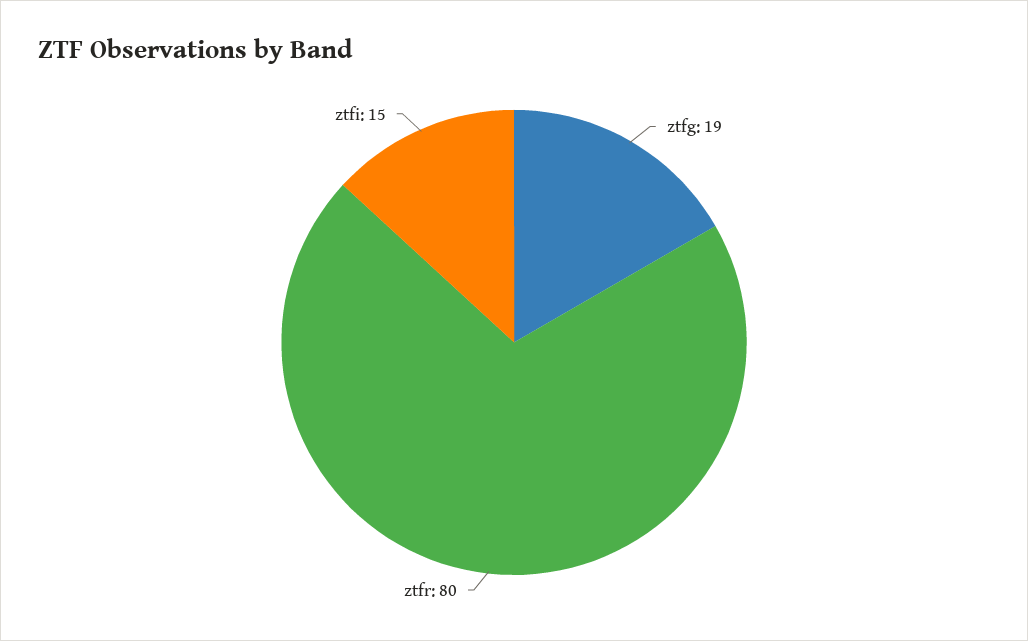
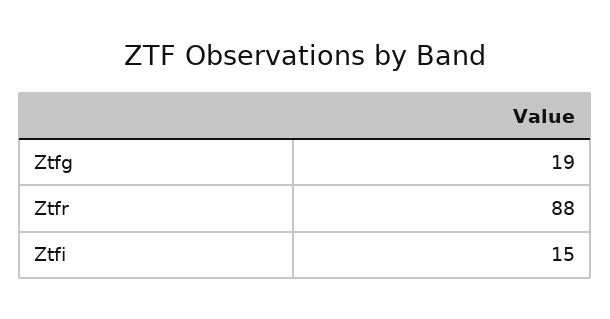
ztfr: 80 -> 88

